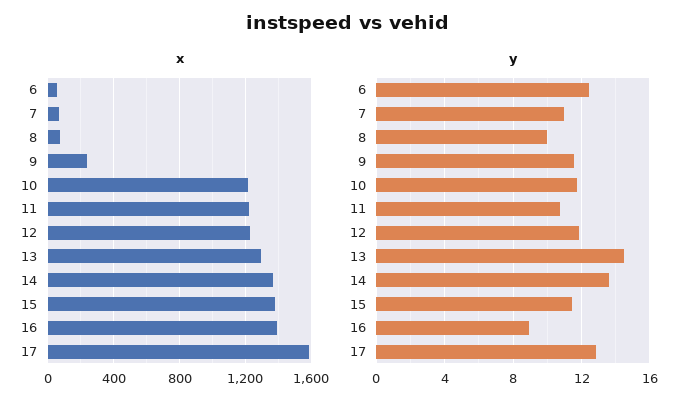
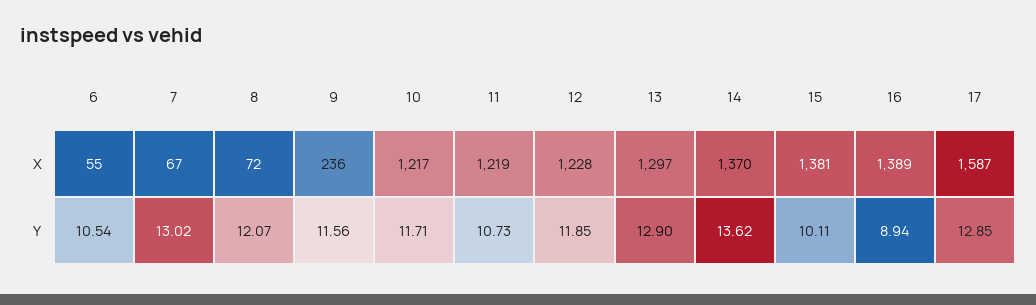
y, 6: 12.5 -> 10.54
y, 7: 11 -> 13.02
y, 8: 10 -> 12.07
y, 13: 14.5 -> 12.9
y, 15: 11.5 -> 10.11

